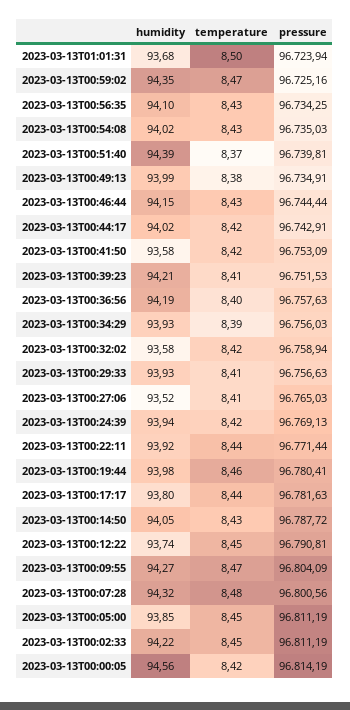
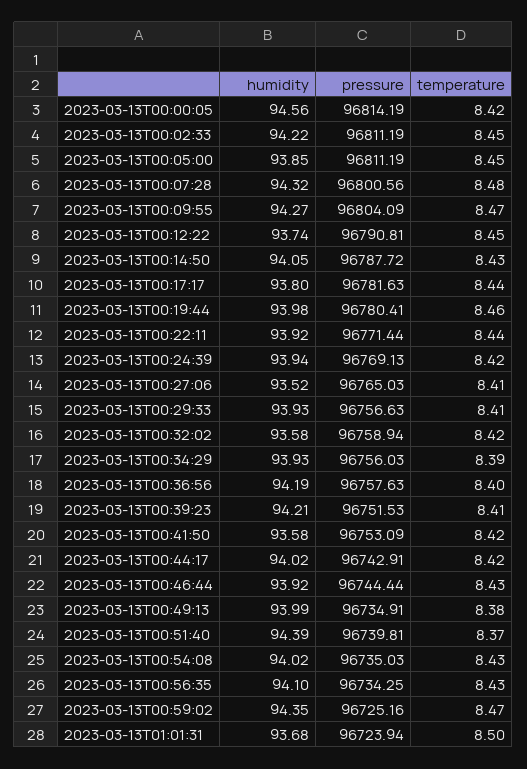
humidity, 2023-03-13T00:46:44: 94.15 -> 93.92

